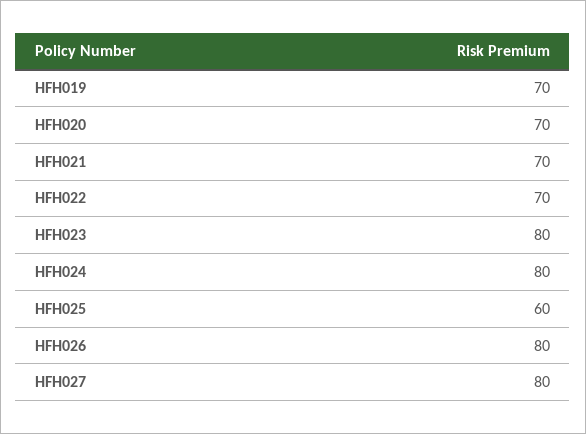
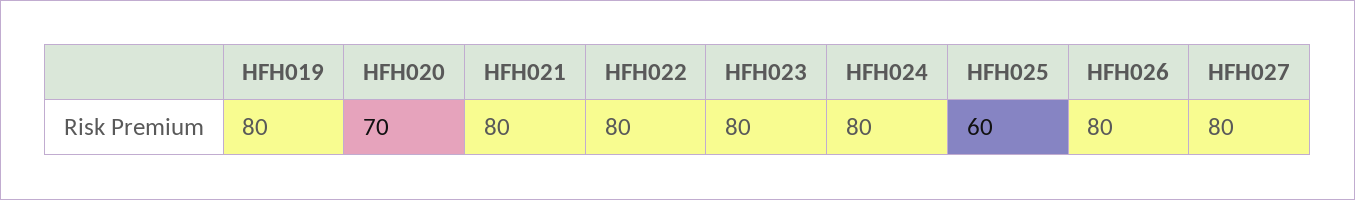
HFH019: 70 -> 80
HFH021: 70 -> 80
HFH022: 70 -> 80

